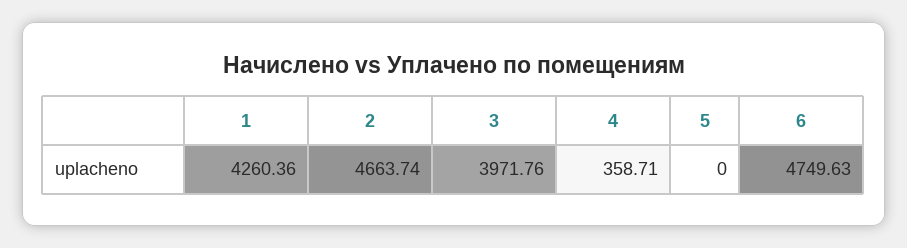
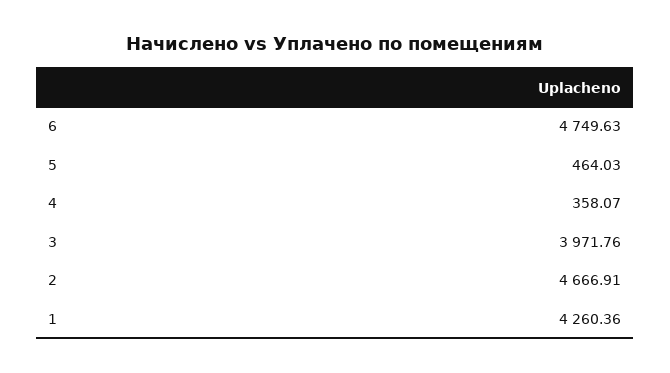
2: 4663.74 -> 4666.91
4: 358.71 -> 358.07
5: 0 -> 464.03

